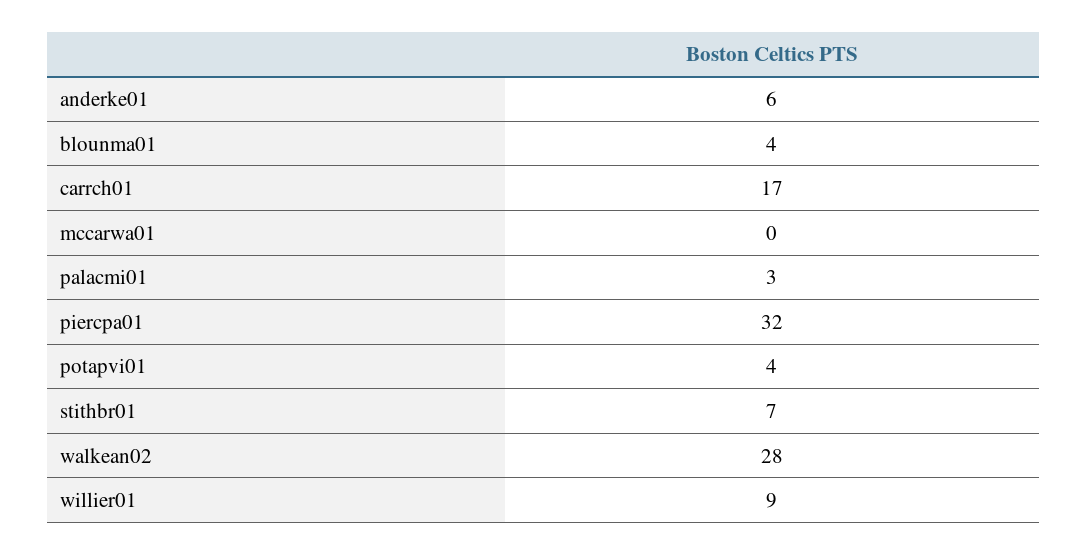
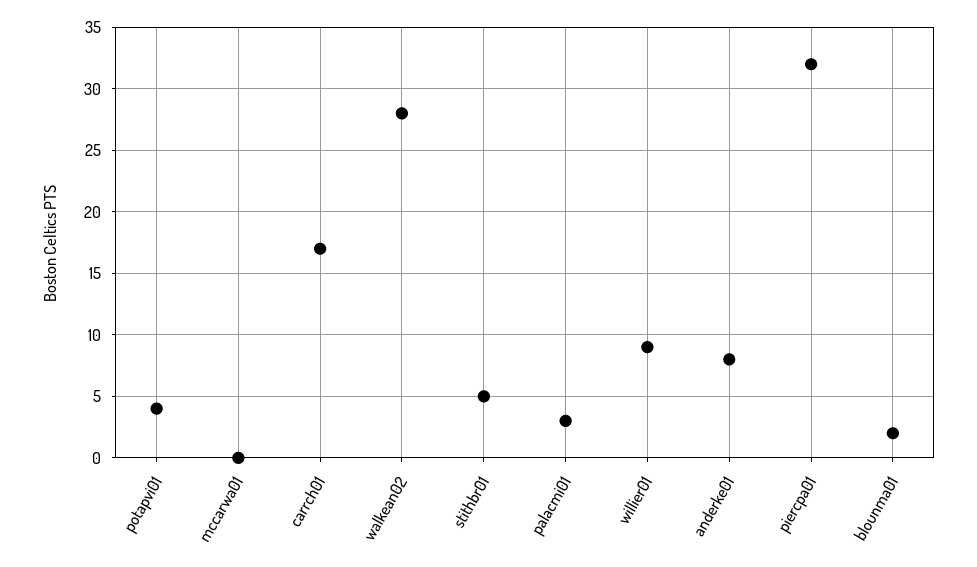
anderke01: 6 -> 8
blounma01: 4 -> 2
stithbr01: 7 -> 5

